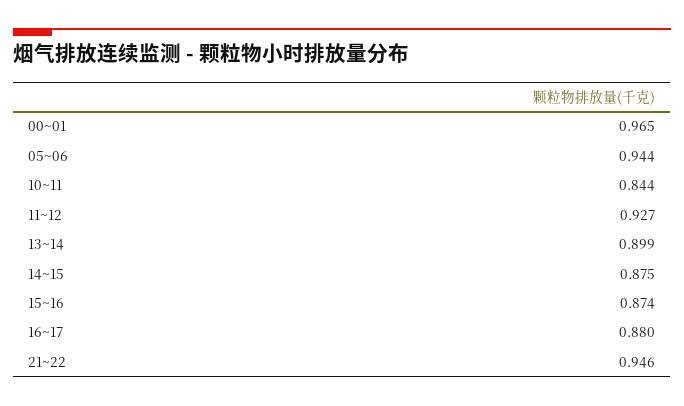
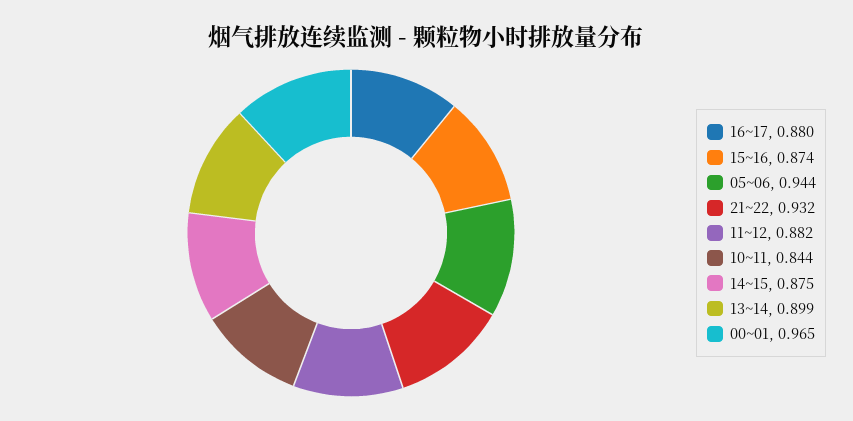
11~12: 0.927 -> 0.882
21~22: 0.946 -> 0.932

